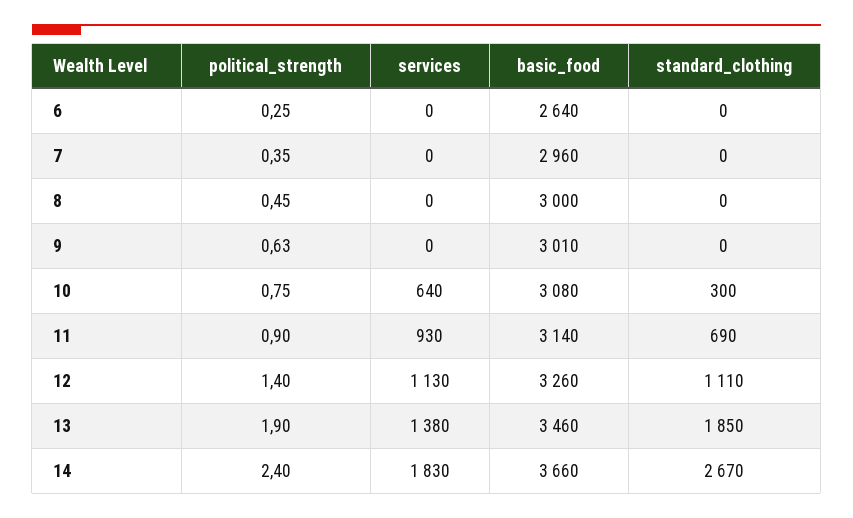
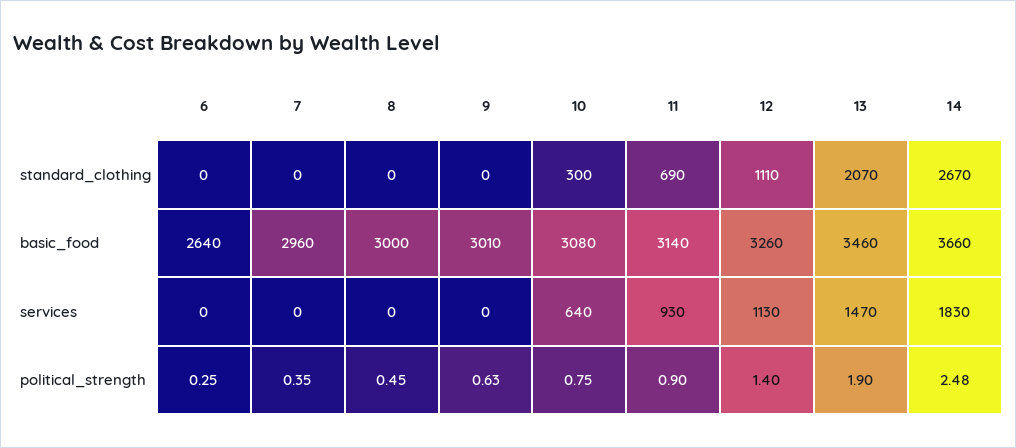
services, 13: 1380 -> 1470
standard_clothing, 13: 1850 -> 2070
political_strength, 14: 2.4 -> 2.48

